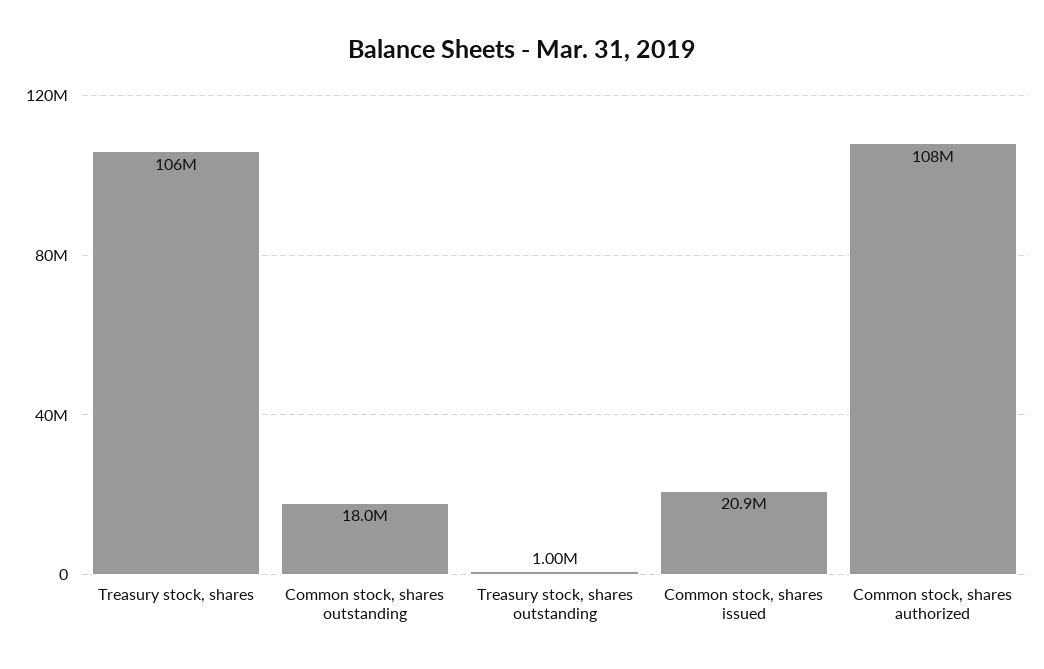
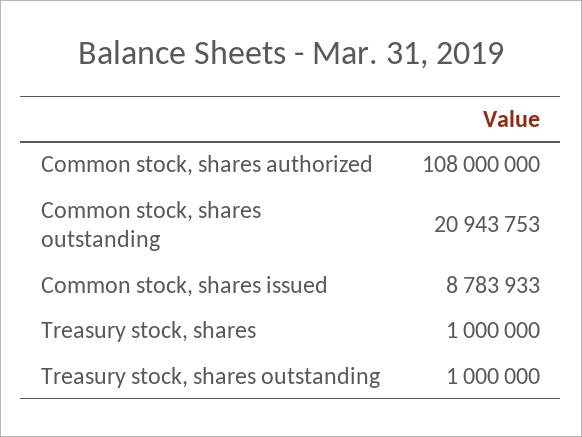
Treasury stock, shares: 106000000 -> 1000000
Common stock, shares outstanding: 18000000 -> 20943753
Common stock, shares issued: 20900000 -> 8783933

